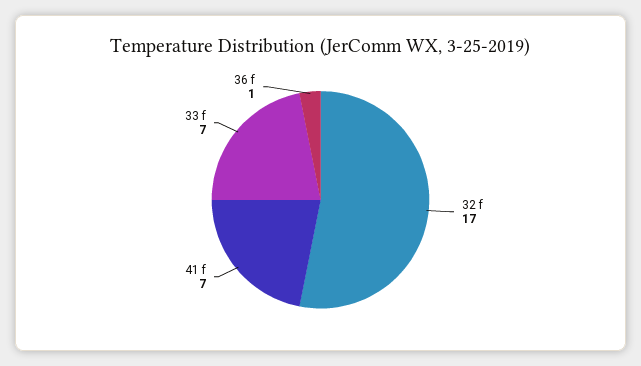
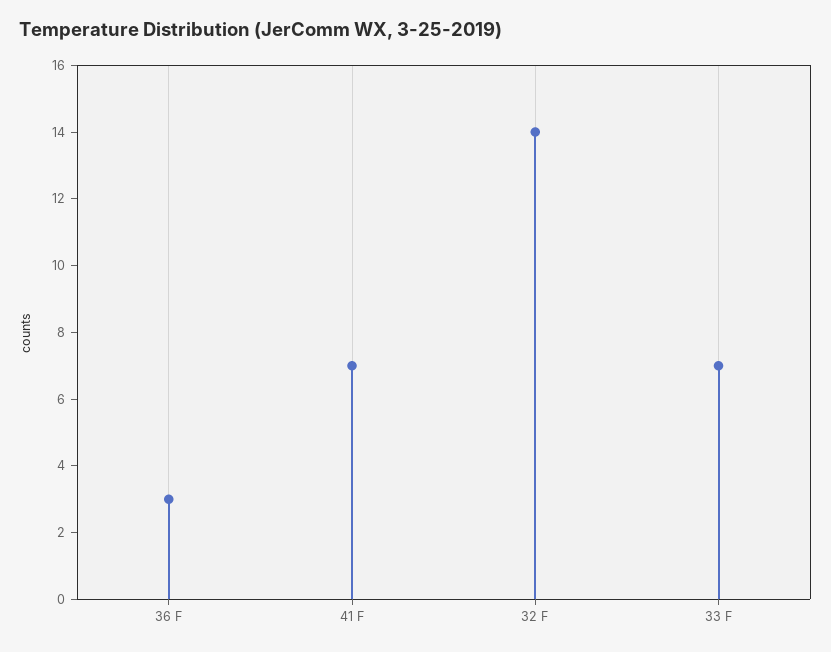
32 f: 17 -> 14
36 f: 1 -> 3

